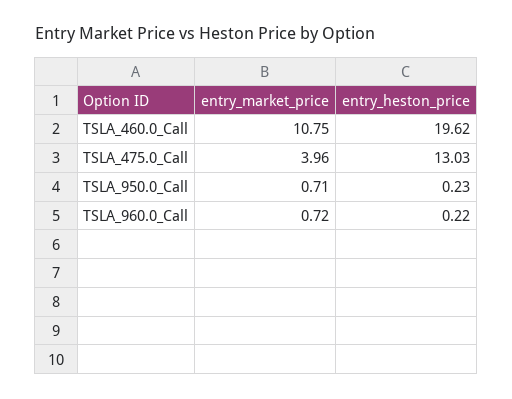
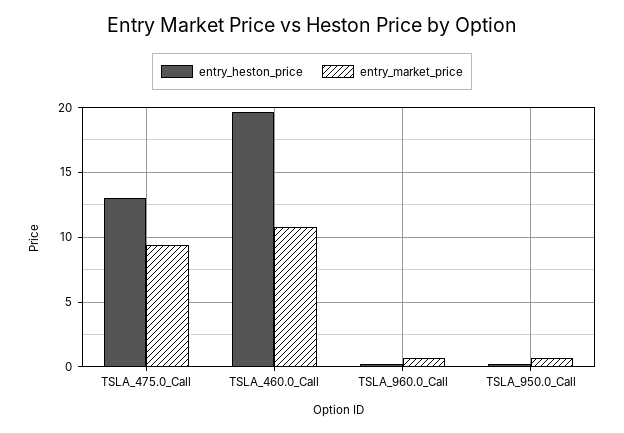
entry_market_price, TSLA_475.0_Call: 3.96 -> 9.5

